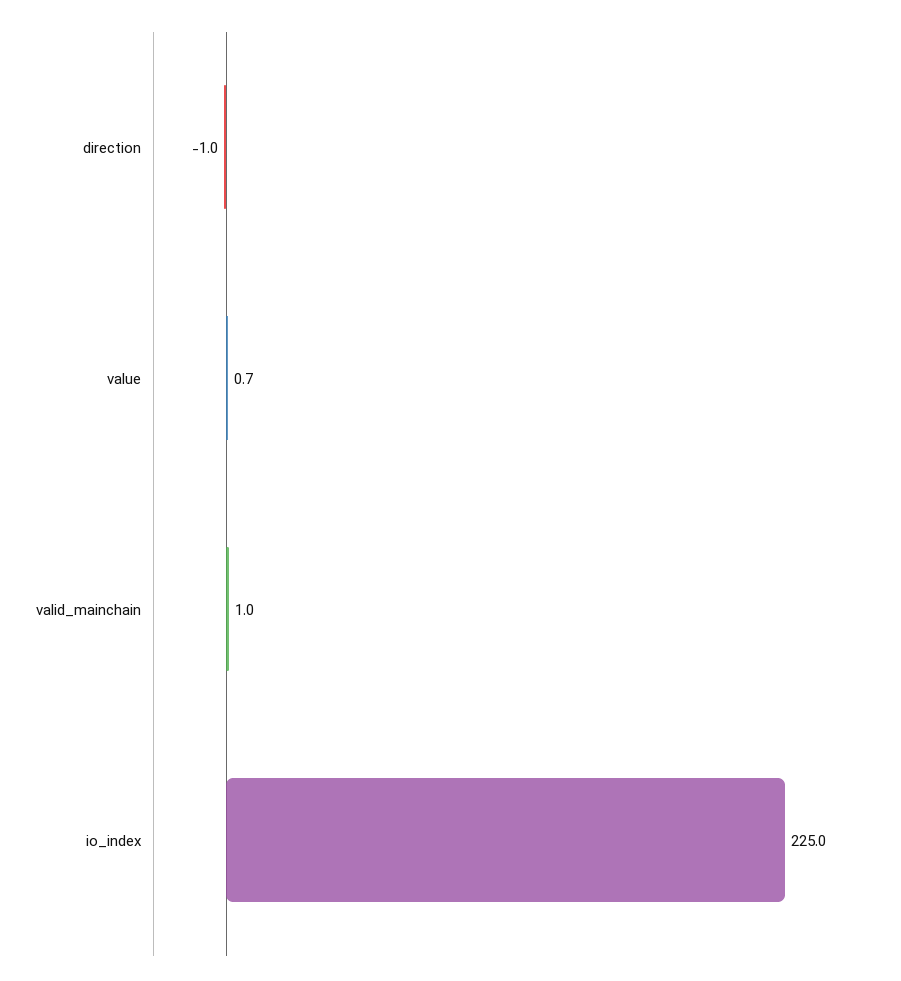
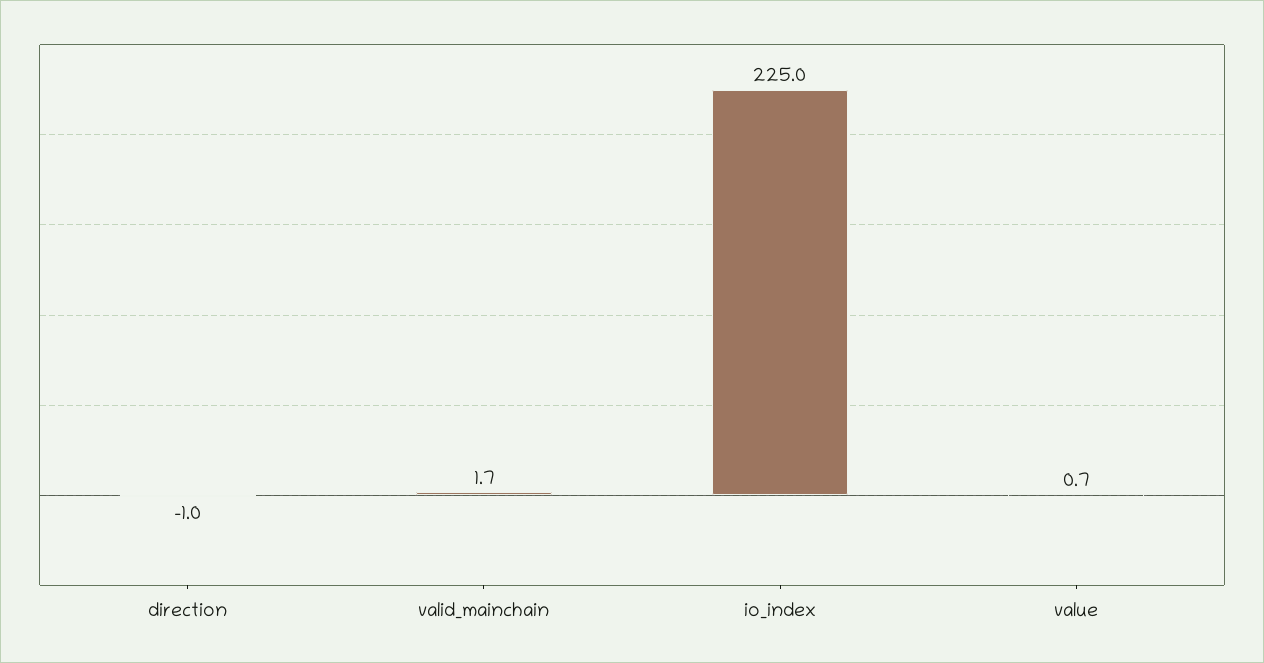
valid_mainchain: 1 -> 1.7

